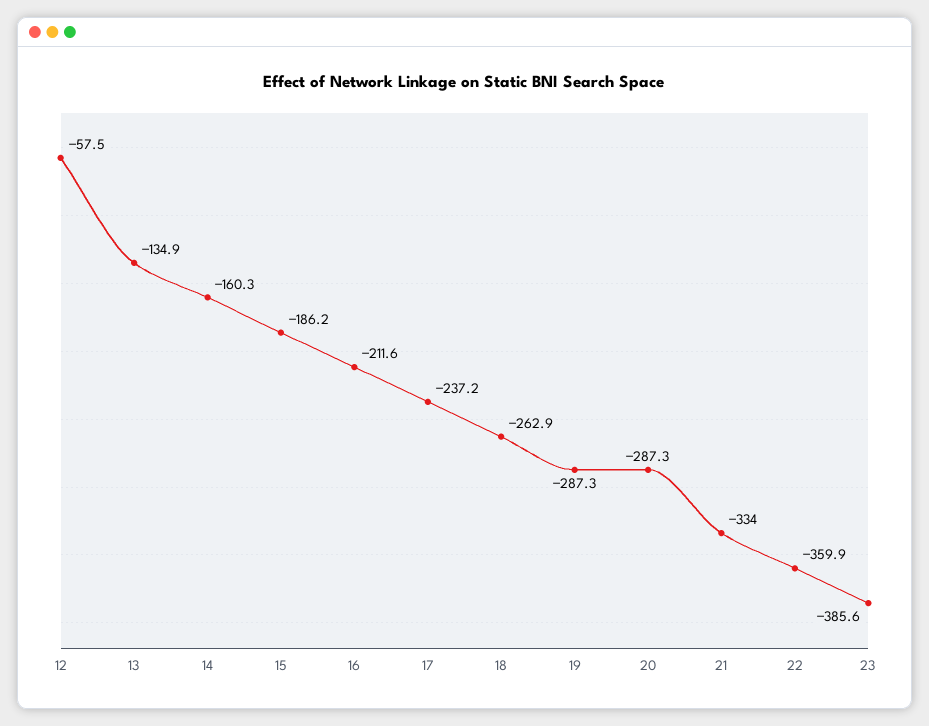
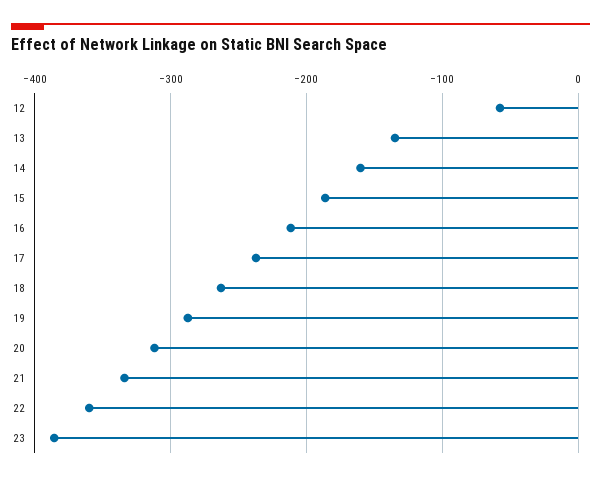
20: -287.3 -> -310

